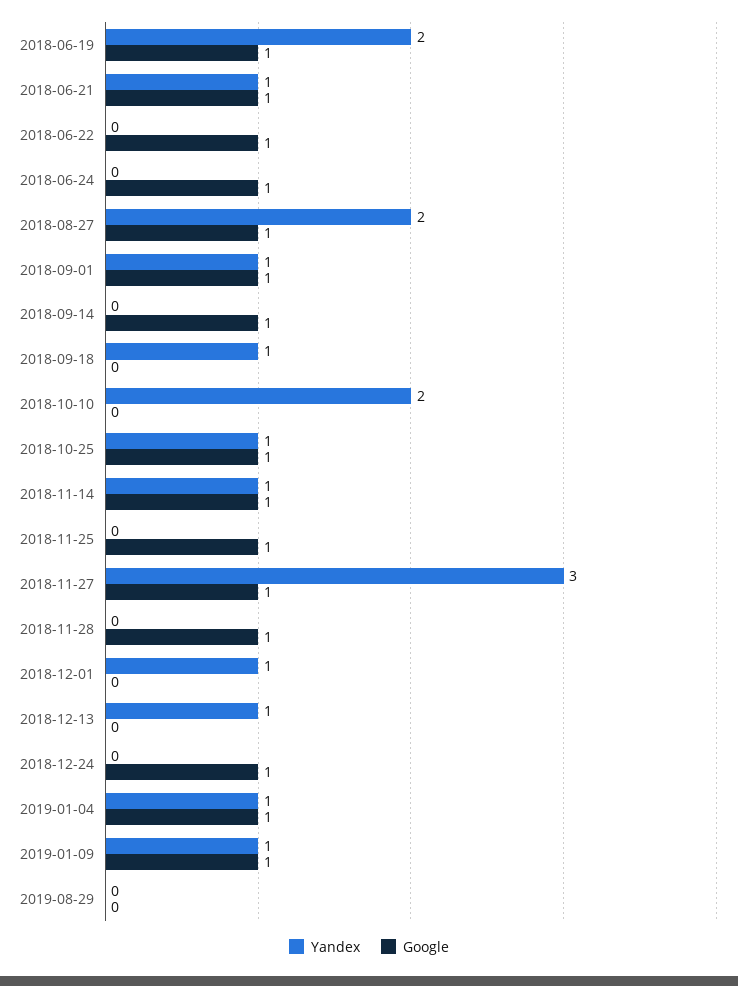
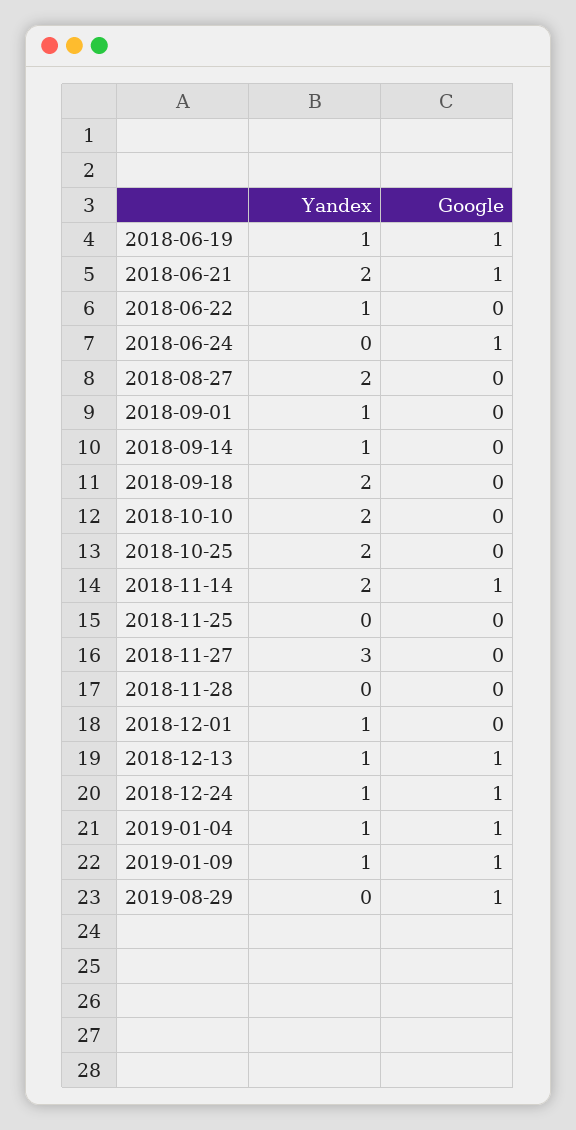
Yandex, 2018-06-19: 2 -> 1
Yandex, 2018-06-21: 1 -> 2
Yandex, 2018-06-22: 0 -> 1
Google, 2018-06-22: 1 -> 0
Google, 2018-08-27: 1 -> 0
Google, 2018-09-01: 1 -> 0
Yandex, 2018-09-14: 0 -> 1
Google, 2018-09-14: 1 -> 0
Yandex, 2018-09-18: 1 -> 2
Yandex, 2018-10-25: 1 -> 2
Google, 2018-10-25: 1 -> 0
Yandex, 2018-11-14: 1 -> 2
Google, 2018-11-25: 1 -> 0
Google, 2018-11-27: 1 -> 0
Google, 2018-11-28: 1 -> 0
Google, 2018-12-13: 0 -> 1
Yandex, 2018-12-24: 0 -> 1
Google, 2019-08-29: 0 -> 1

